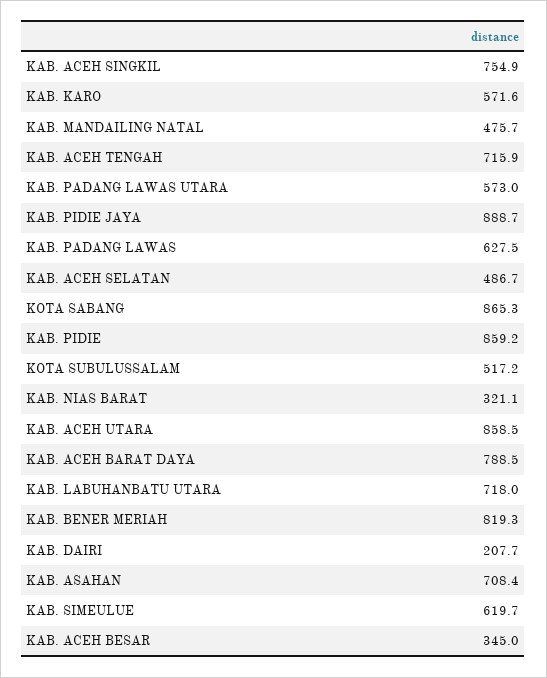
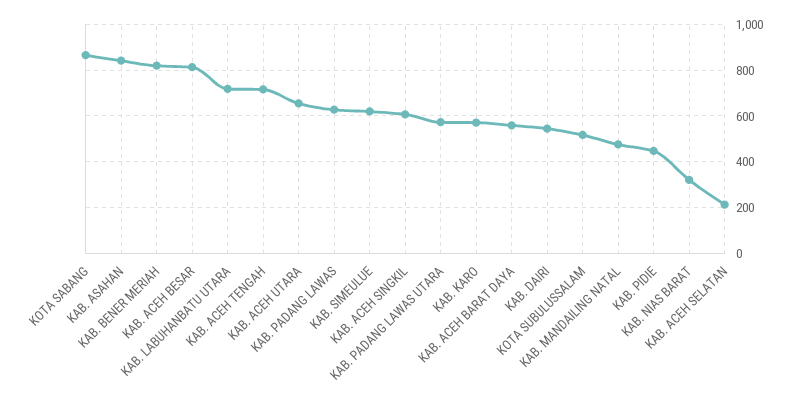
KAB. ACEH SINGKIL: 754.9 -> 600
KAB. PIDIE JAYA: 888.7 -> none
KAB. ACEH SELATAN: 486.7 -> 200
KAB. PIDIE: 859.2 -> 450
KAB. ACEH UTARA: 858.5 -> 650
KAB. ACEH BARAT DAYA: 788.5 -> 550
KAB. DAIRI: 207.7 -> 550
KAB. ASAHAN: 708.4 -> 850
KAB. ACEH BESAR: 345 -> 800

